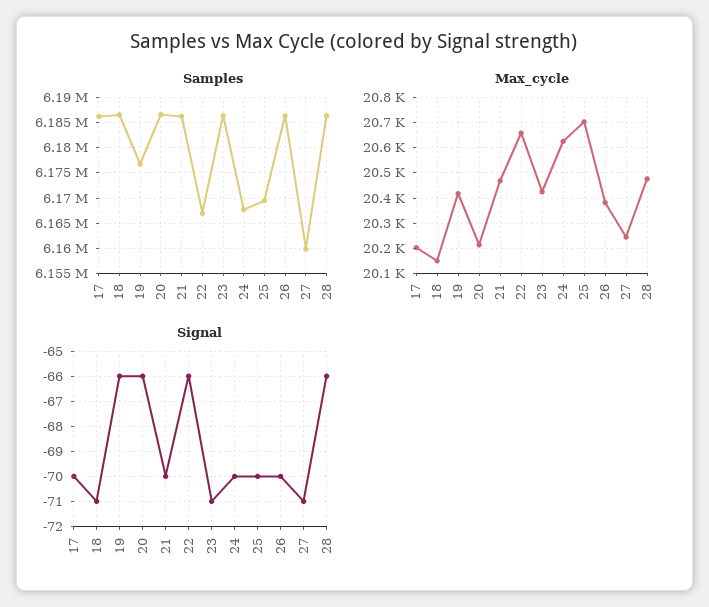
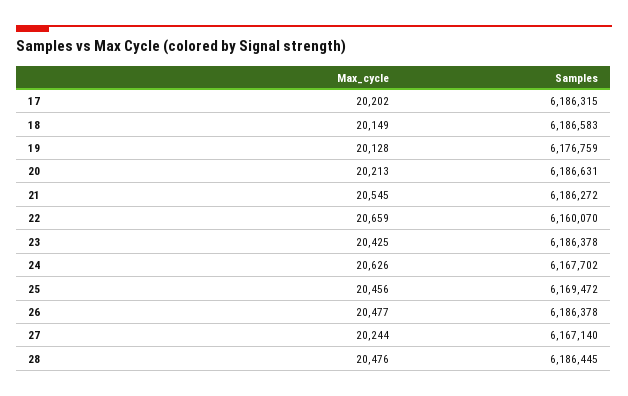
Samples, 22: 6167500 -> 6160070
Samples, 27: 6160000 -> 6167140
Max_cycle, 19: 20425 -> 20128
Max_cycle, 21: 20475 -> 20545
Max_cycle, 25: 20700 -> 20456
Max_cycle, 26: 20375 -> 20477
Signal, 17: -70 -> none
Signal, 18: -71 -> none
Signal, 19: -66 -> none
Signal, 20: -66 -> none
Signal, 21: -70 -> none
Signal, 22: -66 -> none
Signal, 23: -71 -> none
Signal, 24: -70 -> none
Signal, 25: -70 -> none
Signal, 26: -70 -> none
Signal, 27: -71 -> none
Signal, 28: -66 -> none

